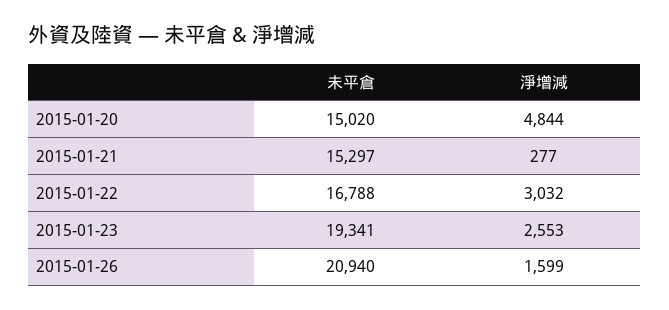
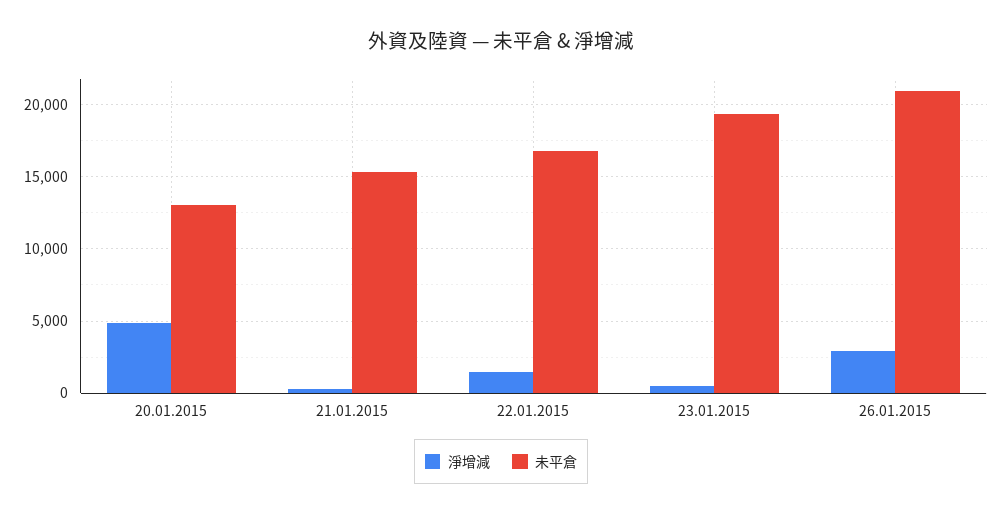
未平倉, 2015-01-20: 15020 -> 13000
淨增減, 2015-01-22: 3032 -> 1500
淨增減, 2015-01-23: 2553 -> 500
淨增減, 2015-01-26: 1599 -> 3000

